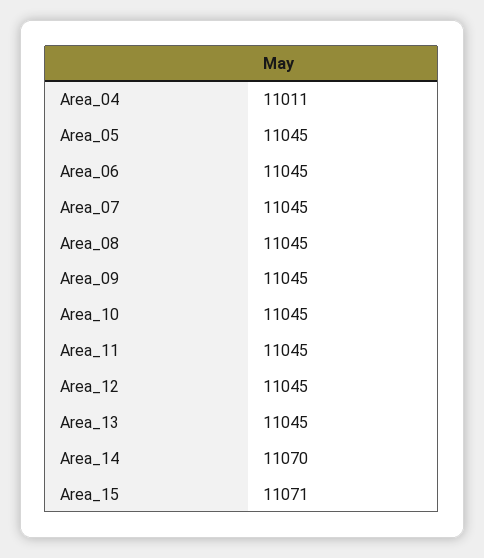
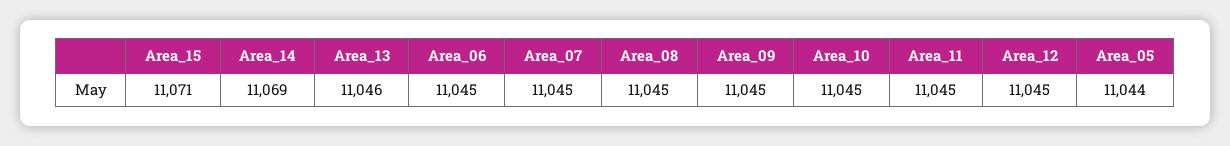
Area_04: 11011 -> none
Area_05: 11045 -> 11044
Area_13: 11045 -> 11046
Area_14: 11070 -> 11069

